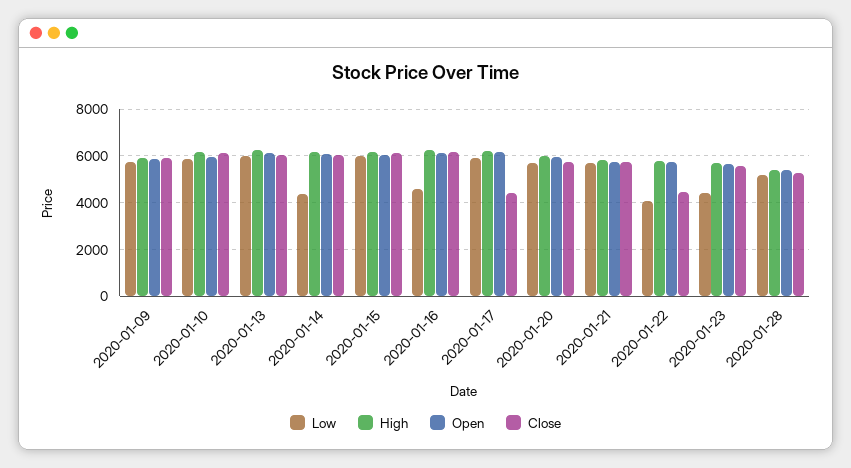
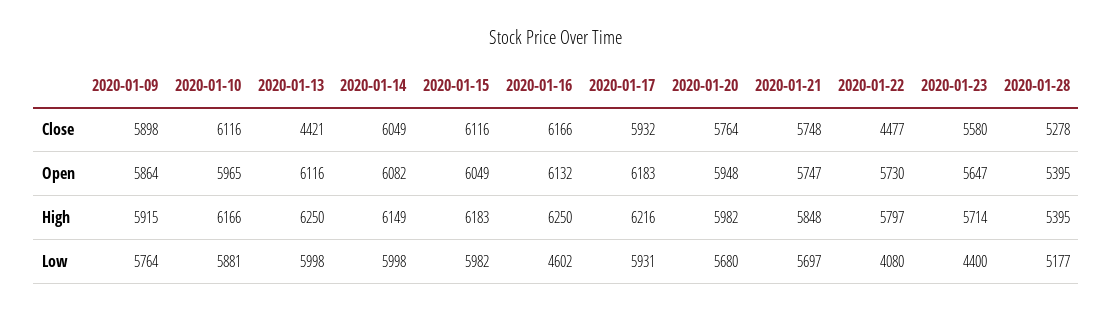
Close, 2020-01-13: 6000 -> 4421
Low, 2020-01-14: 4500 -> 5998
Close, 2020-01-17: 4500 -> 5932

